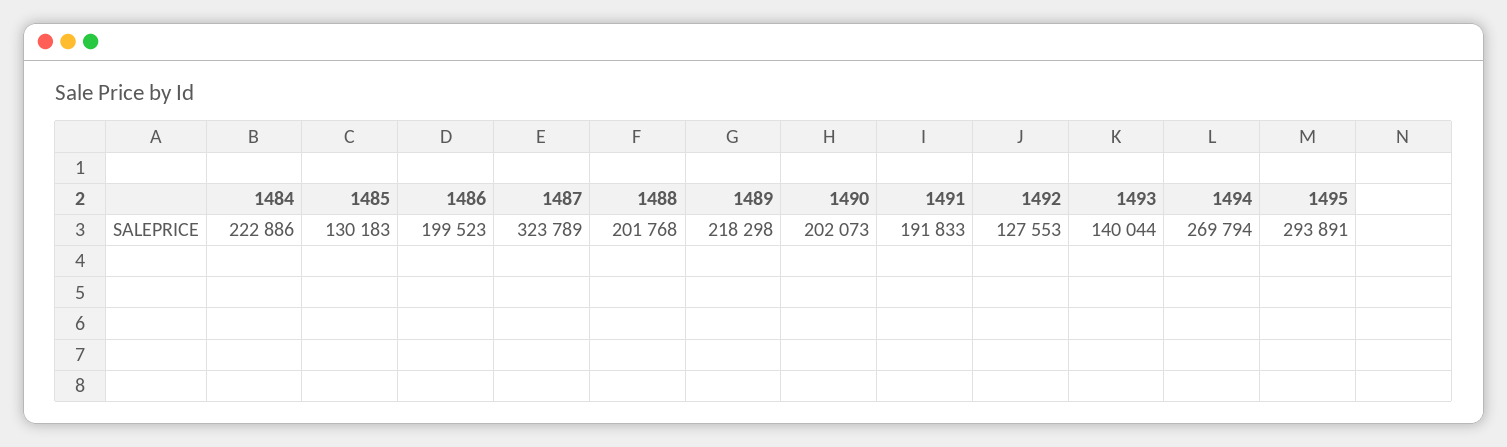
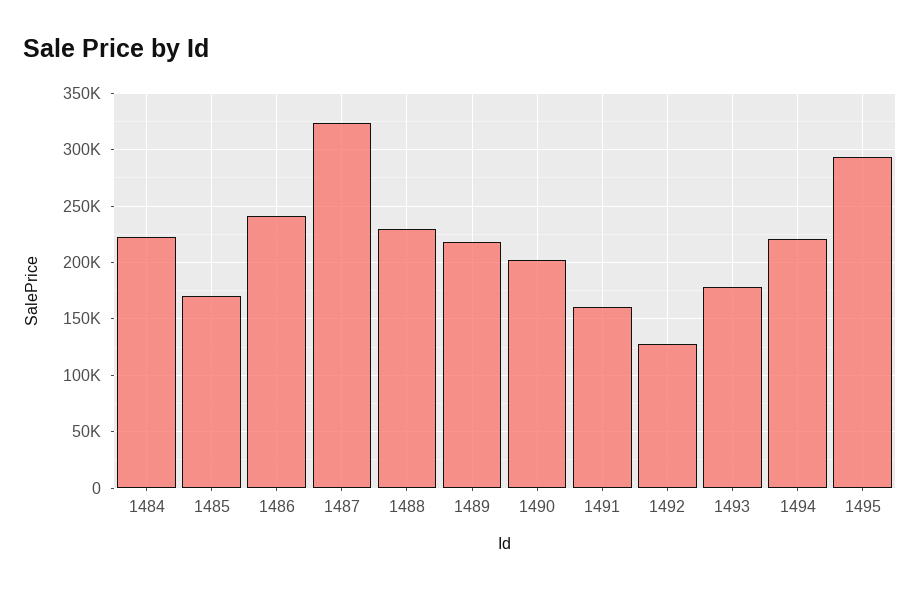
1485: 130183 -> 170000
1486: 199523 -> 240000
1488: 201768 -> 230000
1491: 191833 -> 160000
1493: 140044 -> 180000
1494: 269794 -> 220000

